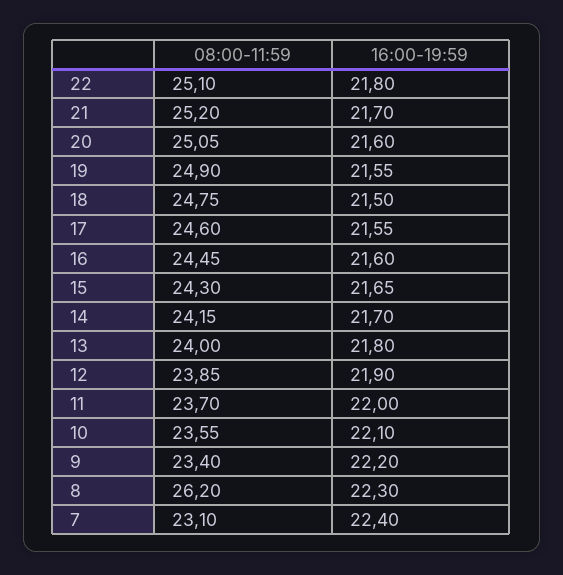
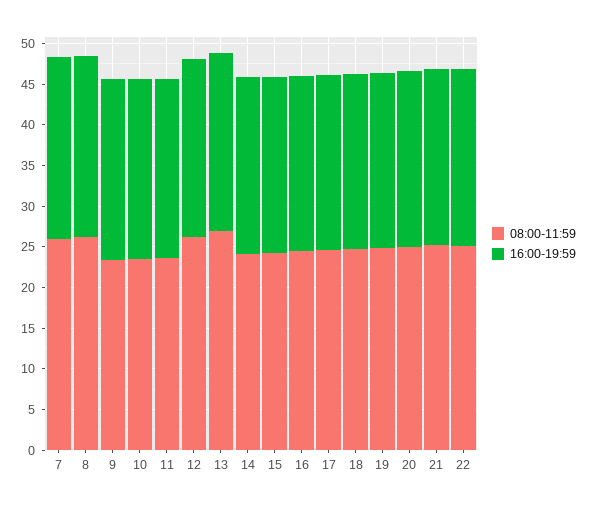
08:00-11:59, 13: 24 -> 27
08:00-11:59, 12: 23.85 -> 26
08:00-11:59, 7: 23.1 -> 26

